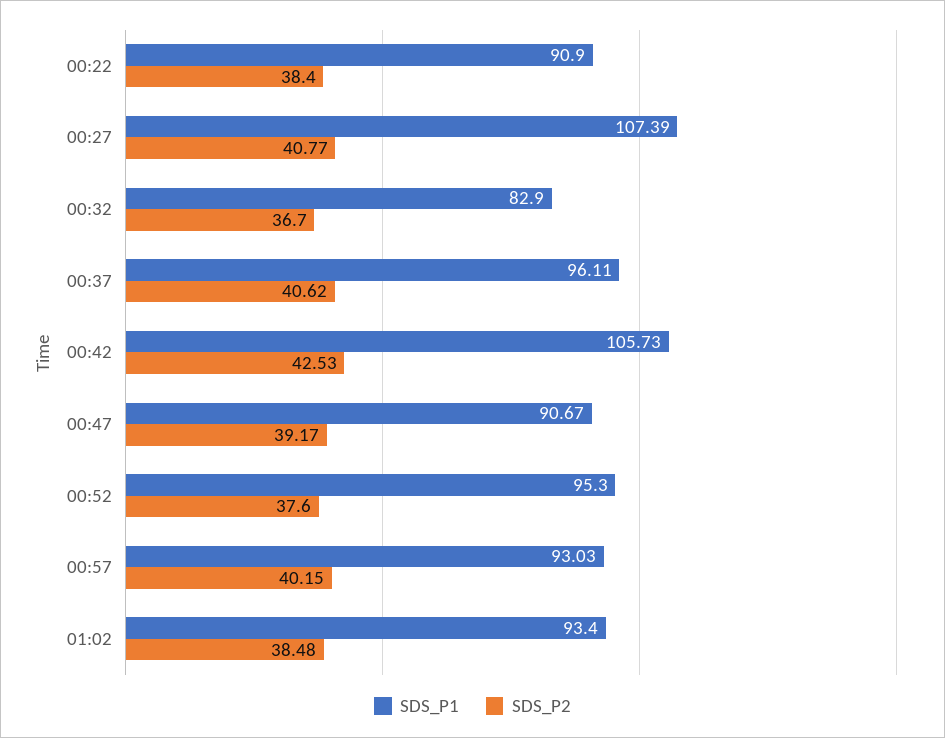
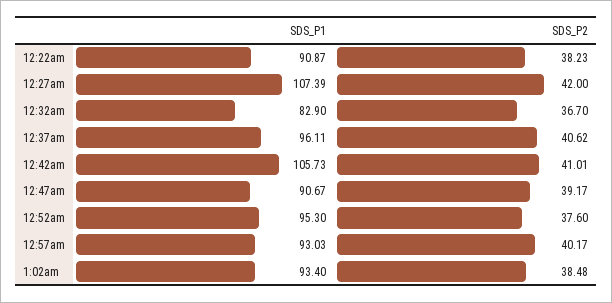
SDS_P1, 00:22: 90.9 -> 90.87
SDS_P2, 00:22: 38.4 -> 38.23
SDS_P2, 00:27: 40.77 -> 42
SDS_P2, 00:42: 42.53 -> 41.01
SDS_P2, 00:57: 40.15 -> 40.17

